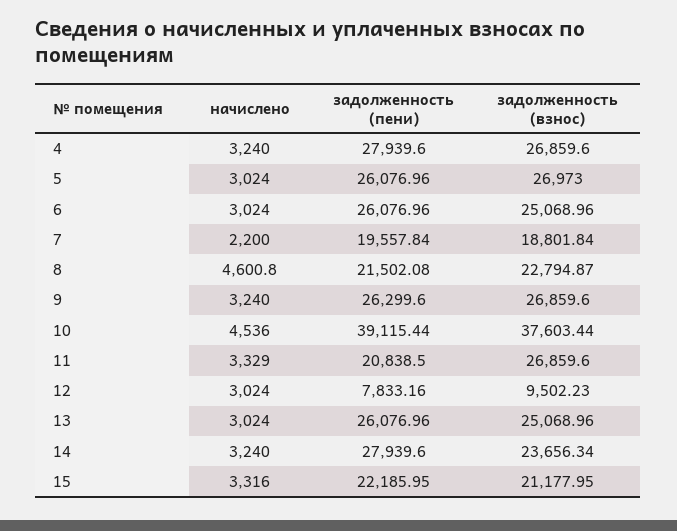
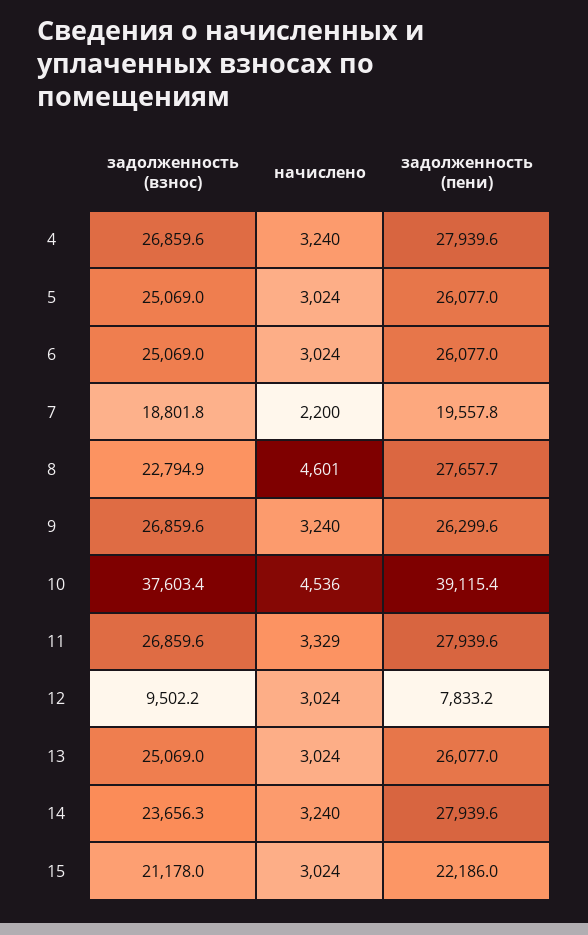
задолженность (взнос), 5: 26973 -> 25069
задолженность (пени), 8: 21502.08 -> 27657.7
задолженность (пени), 11: 20838.5 -> 27939.6
начислено, 15: 3316 -> 3024

